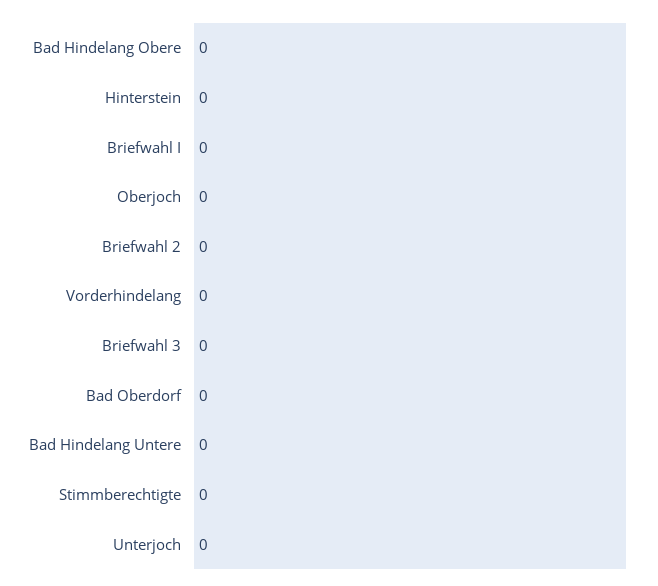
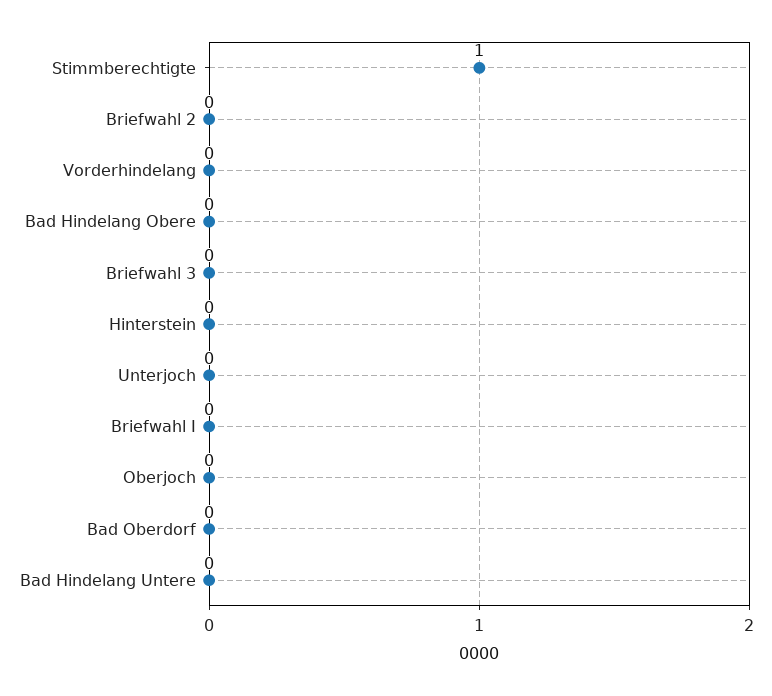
Stimmberechtigte: 0 -> 1

